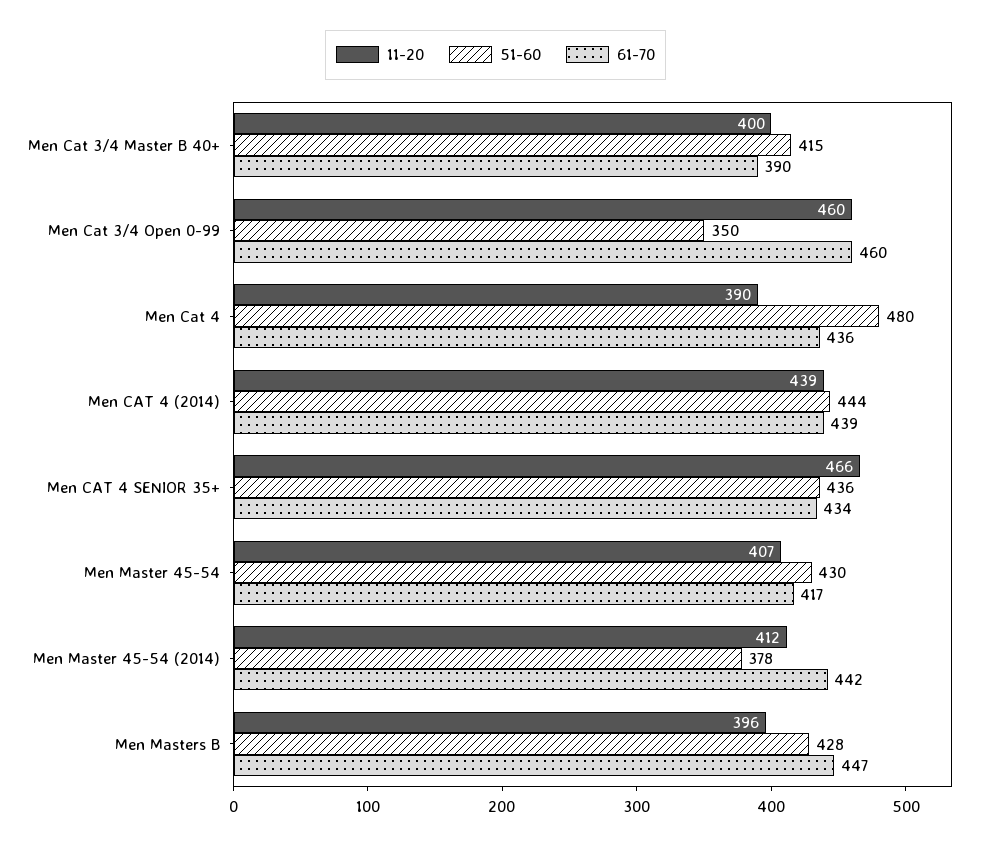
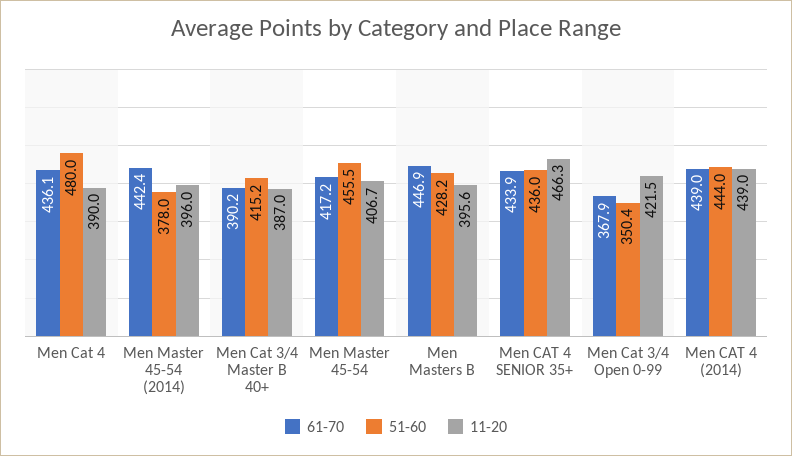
11-20, Men Cat 3/4 Master B 40+: 400 -> 387
11-20, Men Cat 3/4 Open 0-99: 460 -> 421.5
61-70, Men Cat 3/4 Open 0-99: 460 -> 367.9
51-60, Men Master 45-54: 430 -> 455.5
11-20, Men Master 45-54 (2014): 412 -> 396

